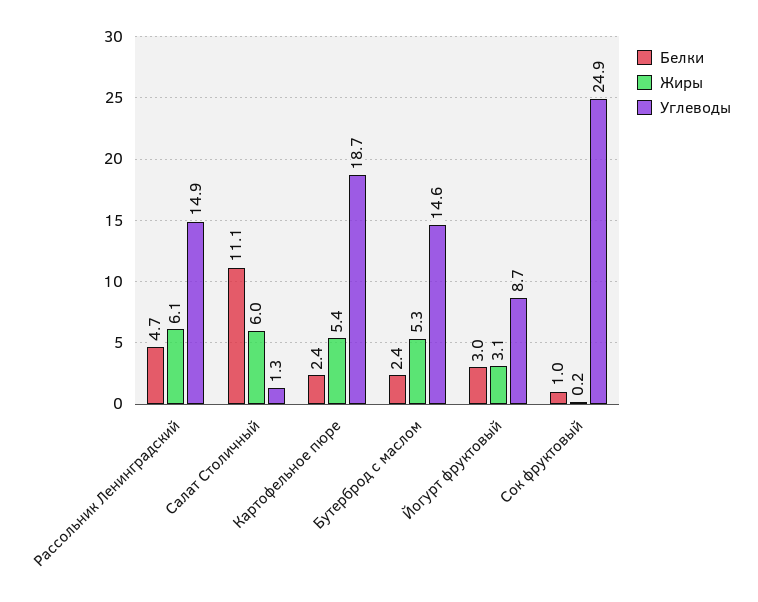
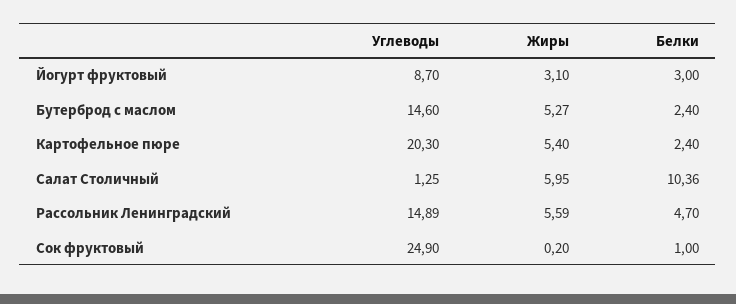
Жиры, Рассольник Ленинградский: 6.1 -> 5.59
Белки, Салат Столичный: 11.1 -> 10.36
Углеводы, Картофельное пюре: 18.7 -> 20.3

